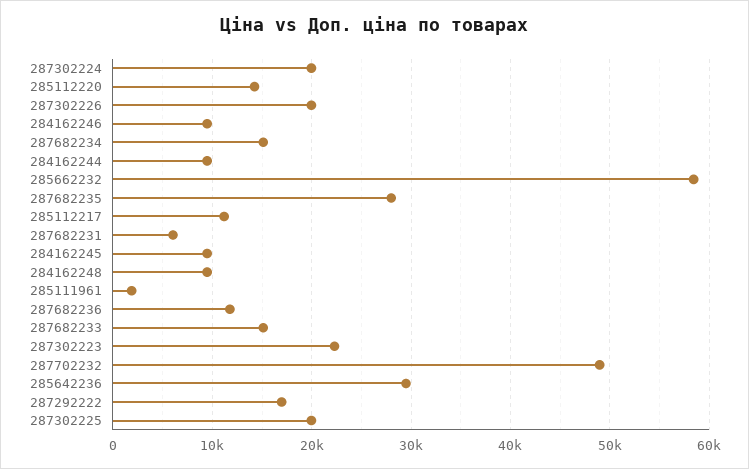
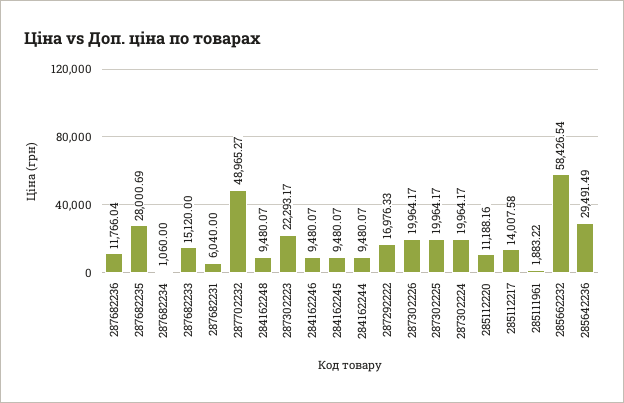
285112220: 14000 -> 11188.16
287682234: 15000 -> 1060
285112217: 11000 -> 14007.58

